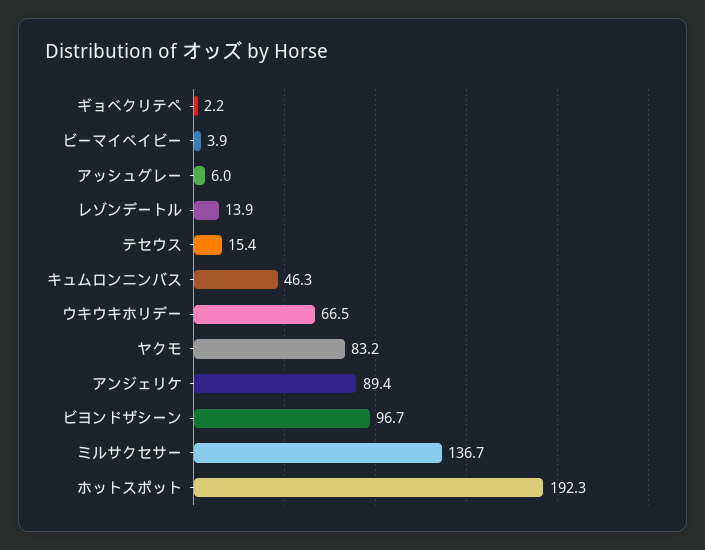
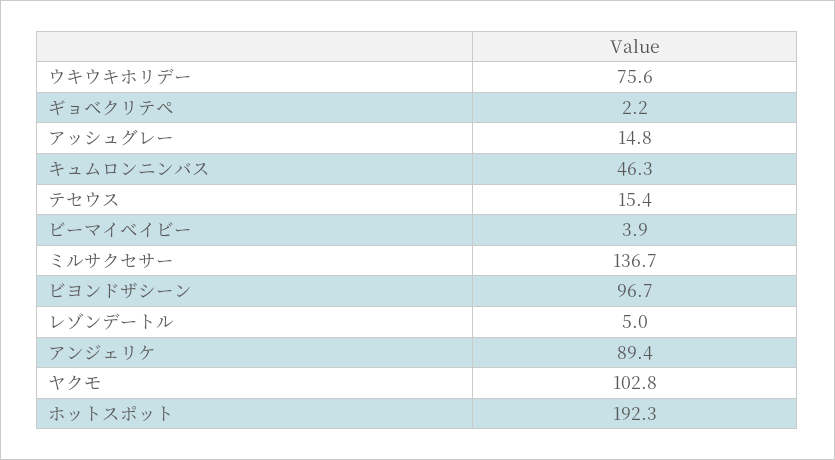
アッシュグレー: 6 -> 14.8
レゾンデートル: 13.9 -> 5
ウキウキホリデー: 66.5 -> 75.6
ヤクモ: 83.2 -> 102.8

